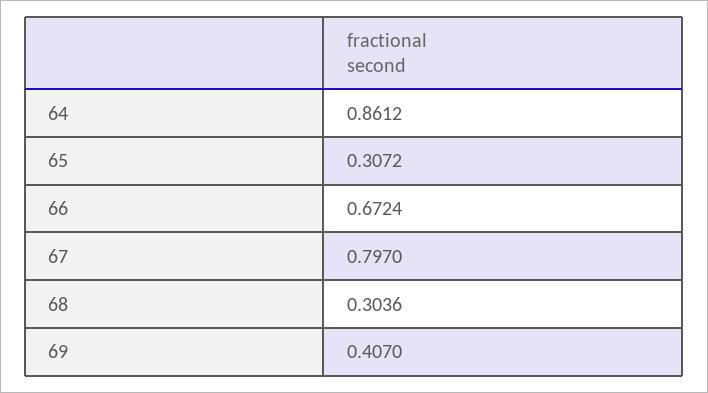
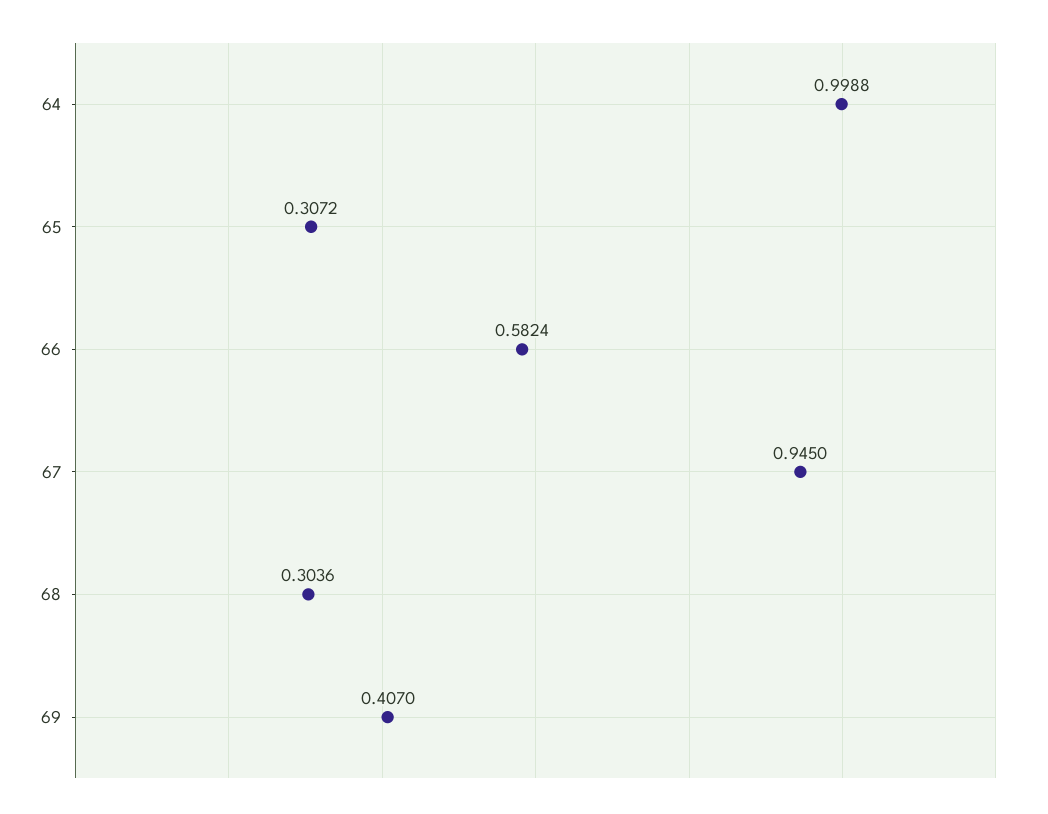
64: 0.8612 -> 0.9988
66: 0.6724 -> 0.5824
67: 0.797 -> 0.945

